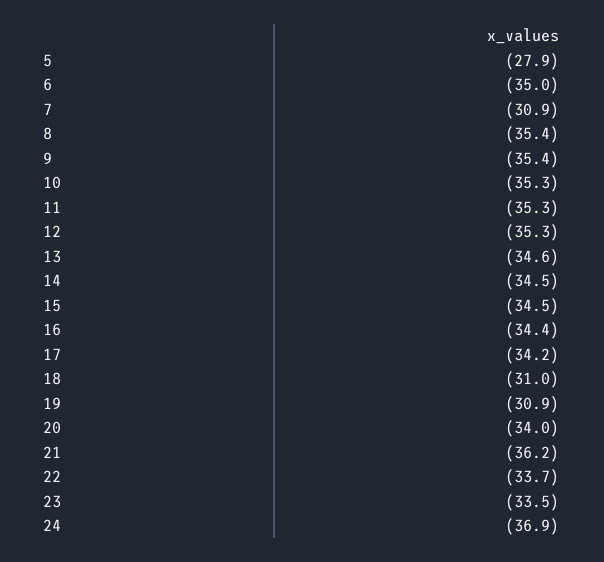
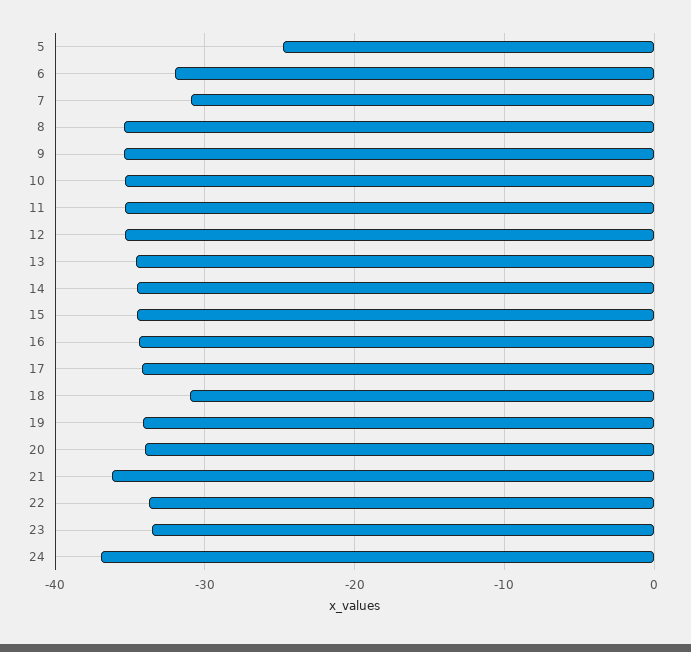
5: -27.9 -> -25
6: -35 -> -32
19: -30.9 -> -34

